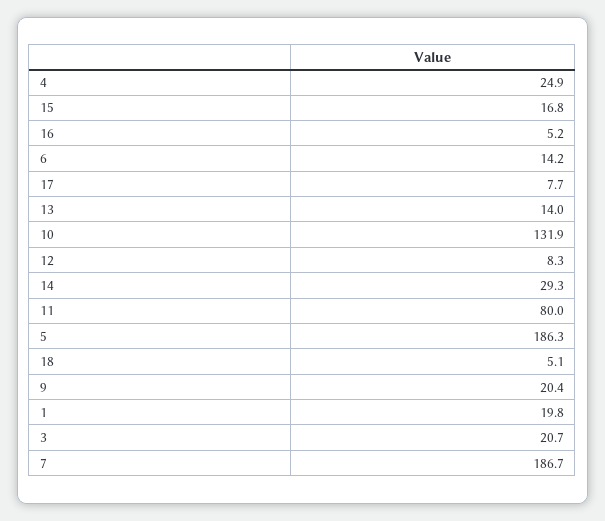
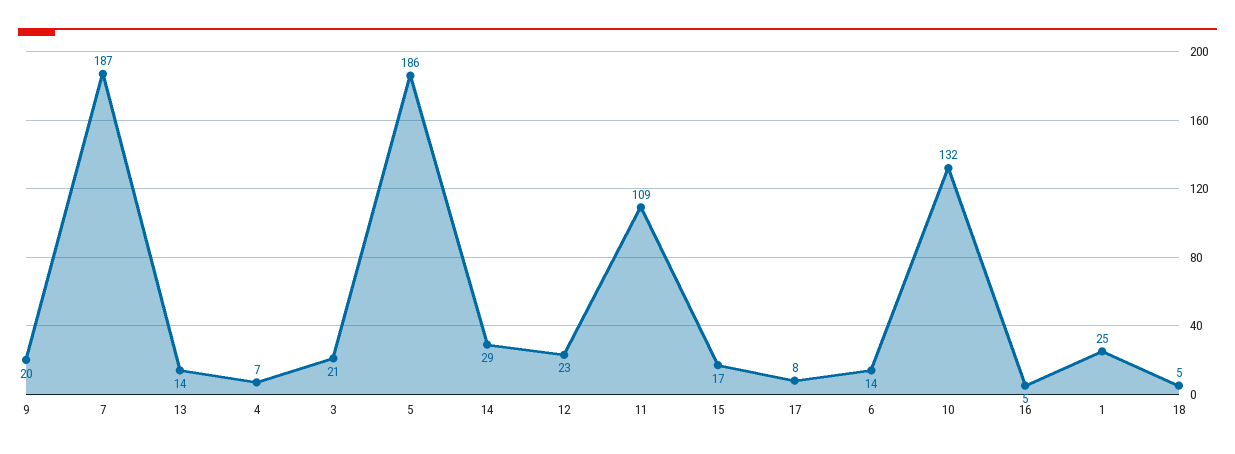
4: 24.9 -> 7
12: 8.3 -> 23
11: 80 -> 109
1: 19.8 -> 25

